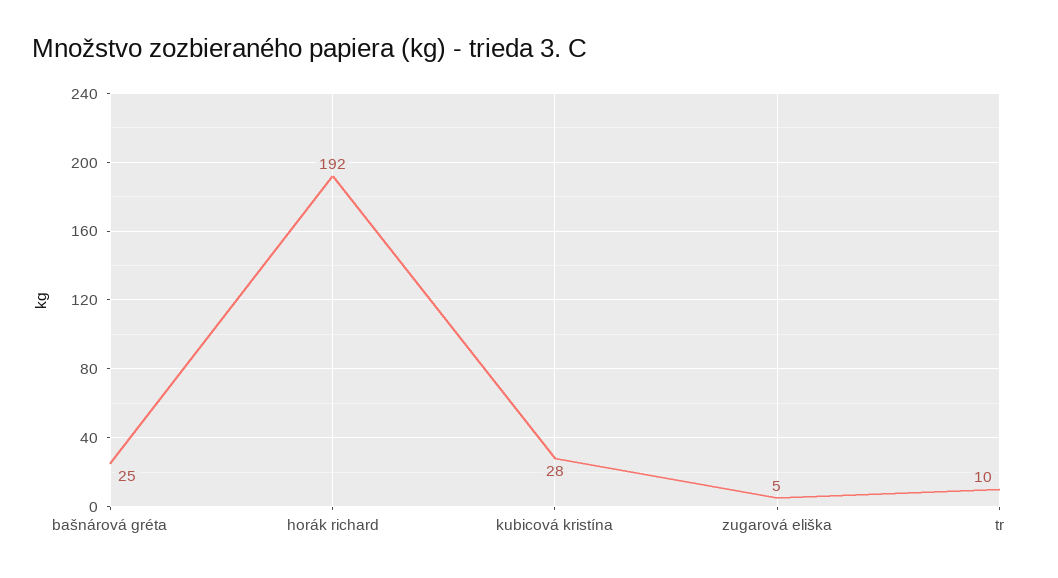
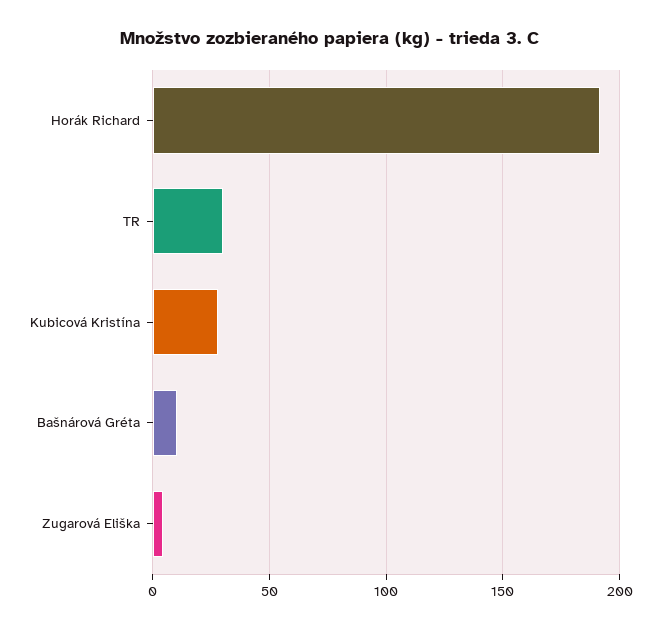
bašnárová gréta: 25 -> 10
tr: 10 -> 30

